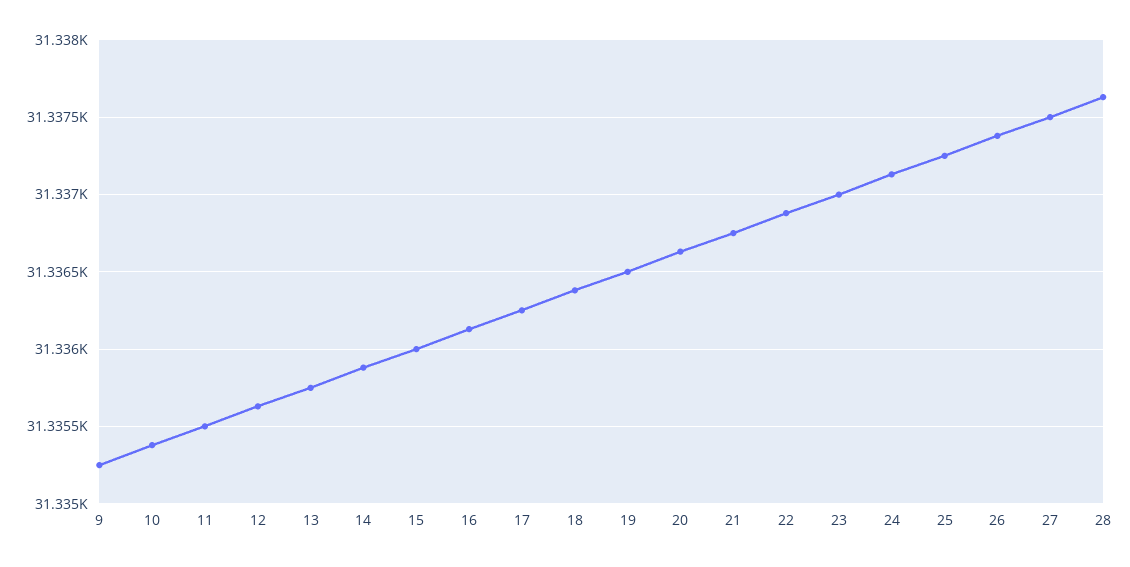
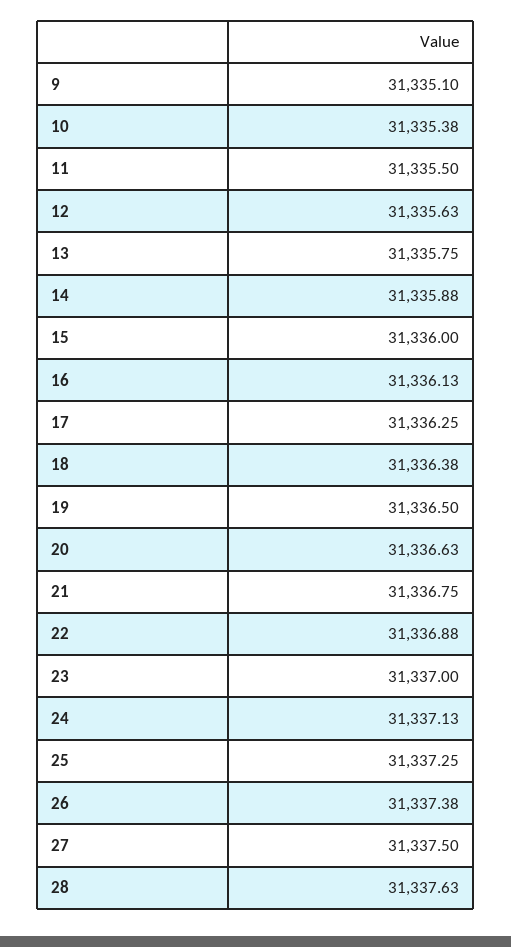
9: 31335.25 -> 31335.1

